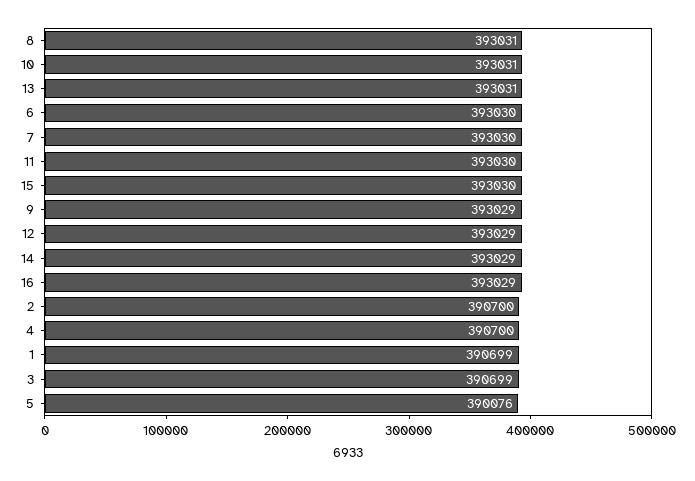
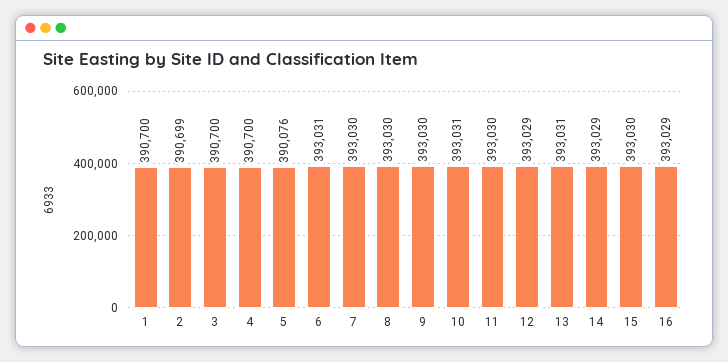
8: 393031 -> 393030
6: 393030 -> 393031
9: 393029 -> 393030
2: 390700 -> 390699
1: 390699 -> 390700
3: 390699 -> 390700

